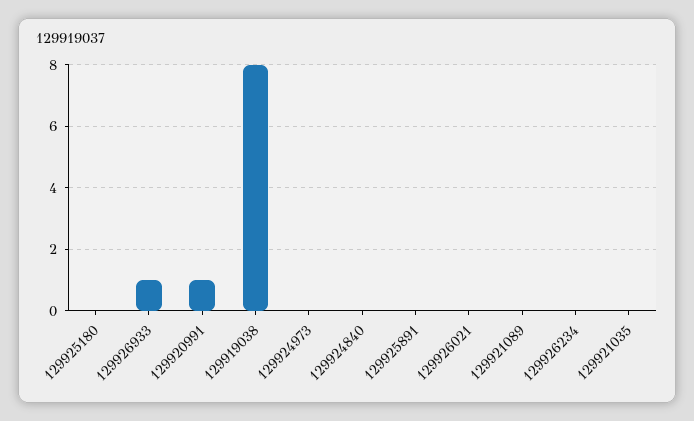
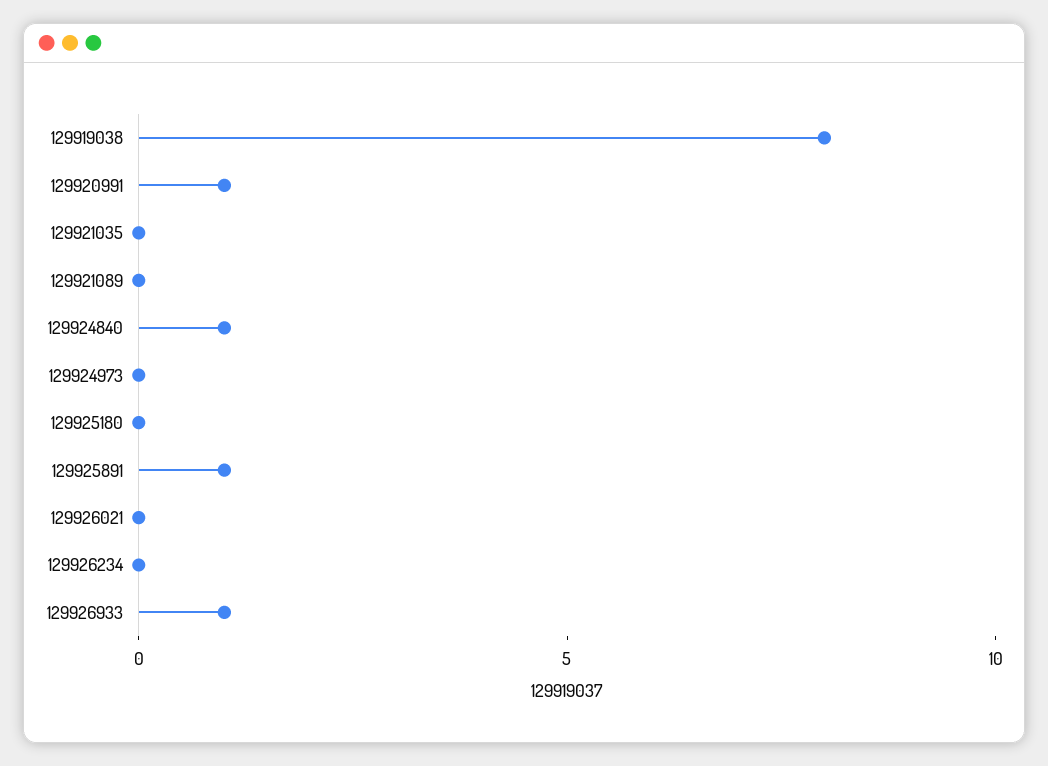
129924840: 0 -> 1
129925891: 0 -> 1

